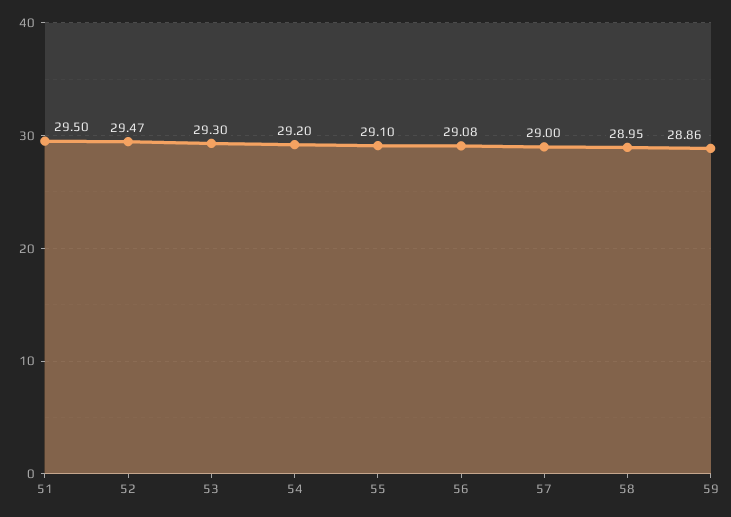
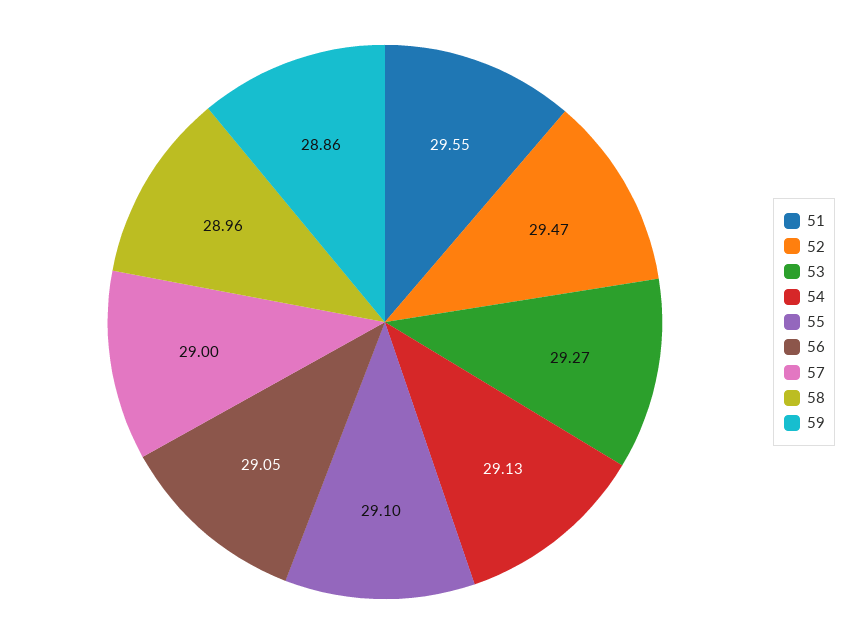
51: 29.5 -> 29.55
53: 29.3 -> 29.27
54: 29.2 -> 29.13
56: 29.08 -> 29.05
58: 28.95 -> 28.96

